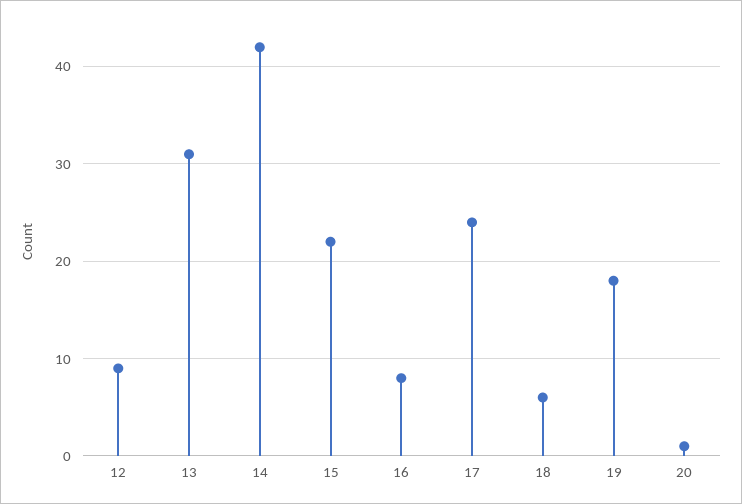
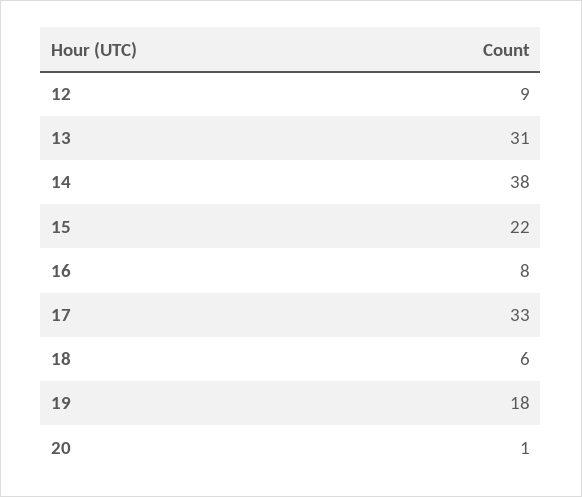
14: 42 -> 38
17: 24 -> 33

